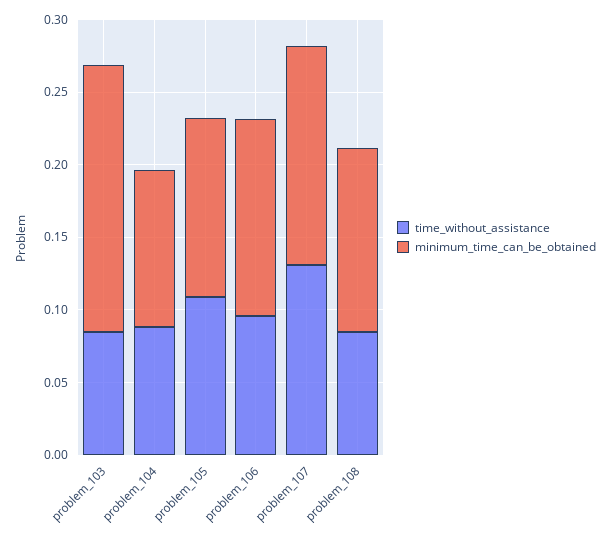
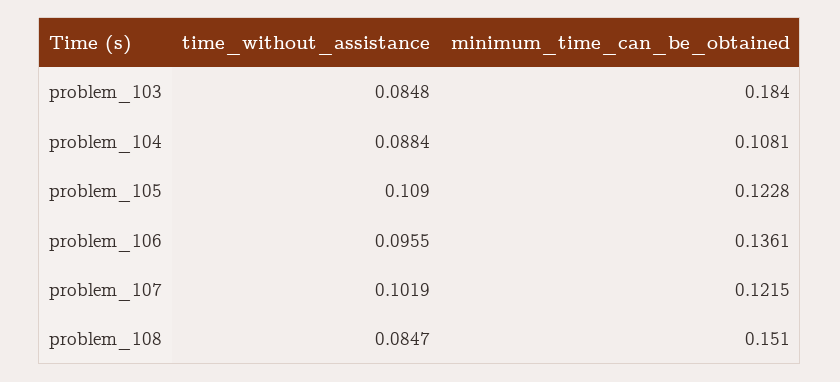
time_without_assistance, problem_107: 0.13 -> 0.1019
minimum_time_can_be_obtained, problem_107: 0.15 -> 0.1215
minimum_time_can_be_obtained, problem_108: 0.13 -> 0.151

